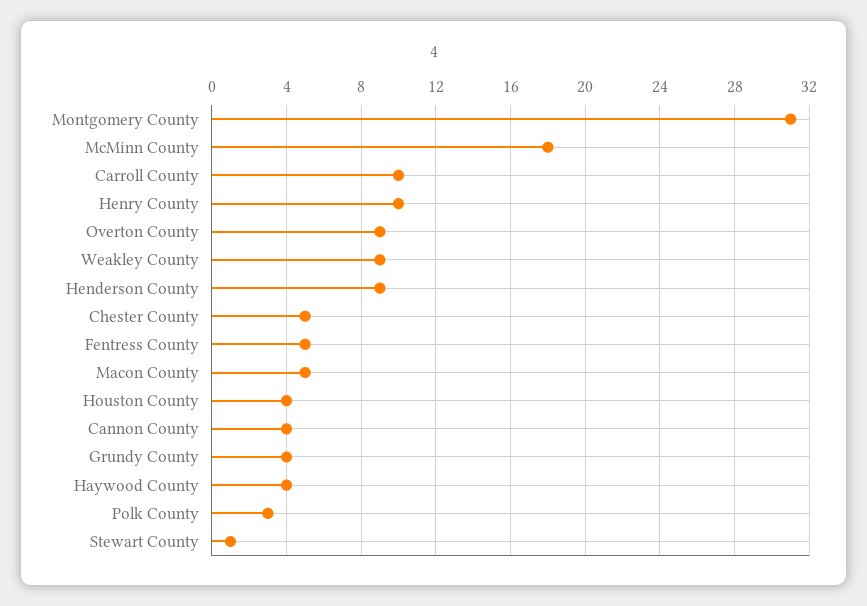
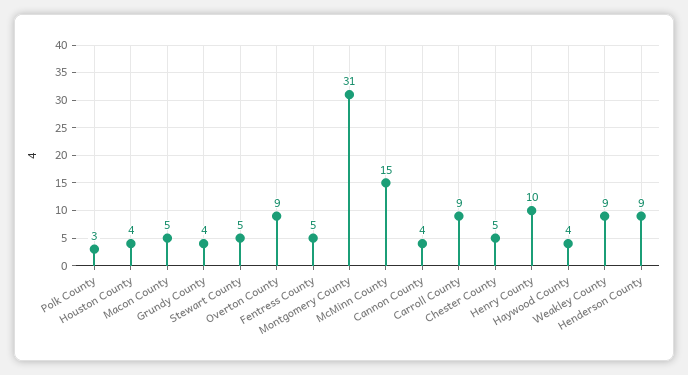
McMinn County: 18 -> 15
Carroll County: 10 -> 9
Stewart County: 1 -> 5

